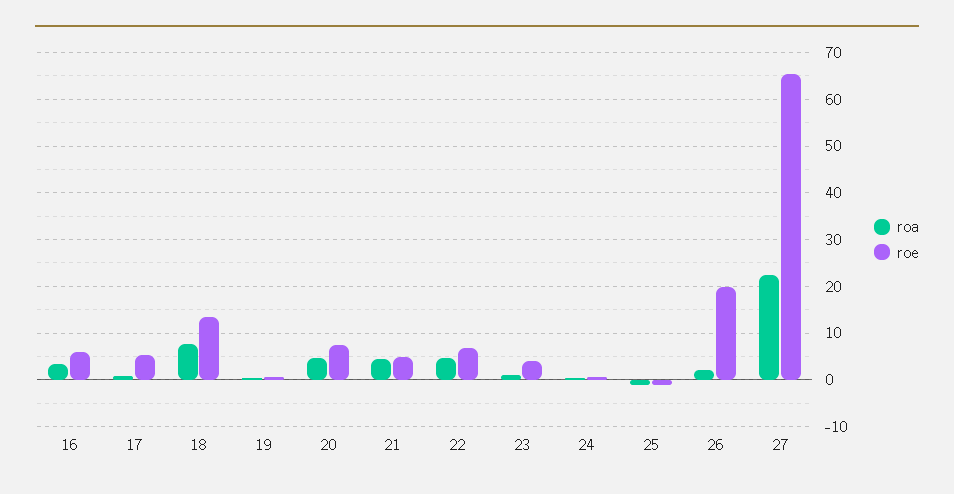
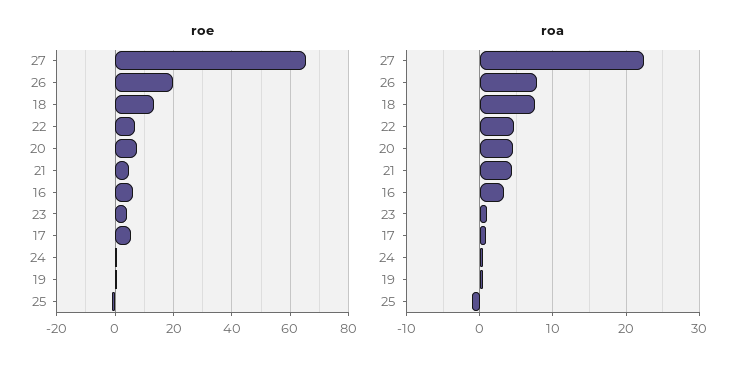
roa, 26: 2 -> 8

